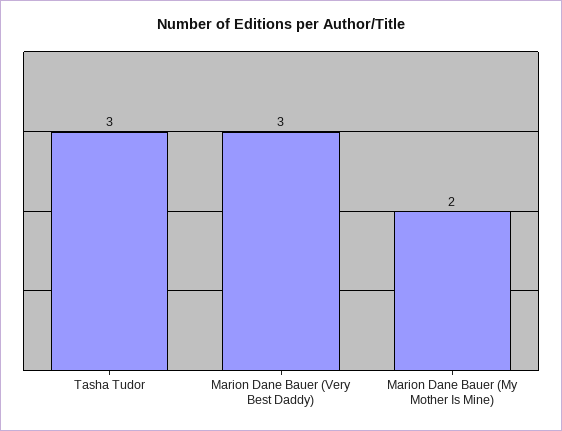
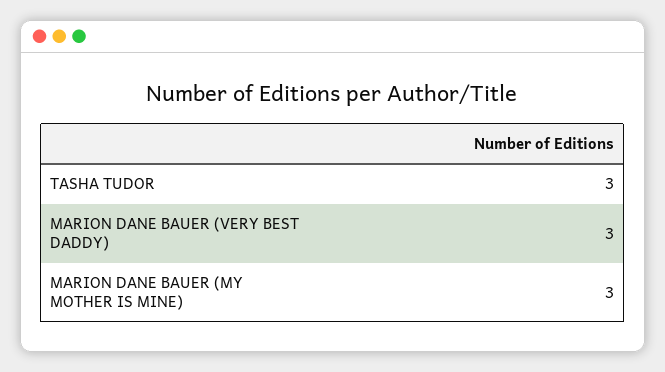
Marion Dane Bauer (My Mother Is Mine): 2 -> 3

